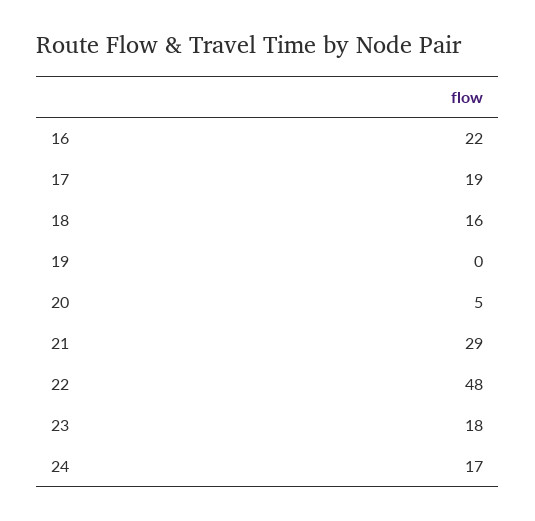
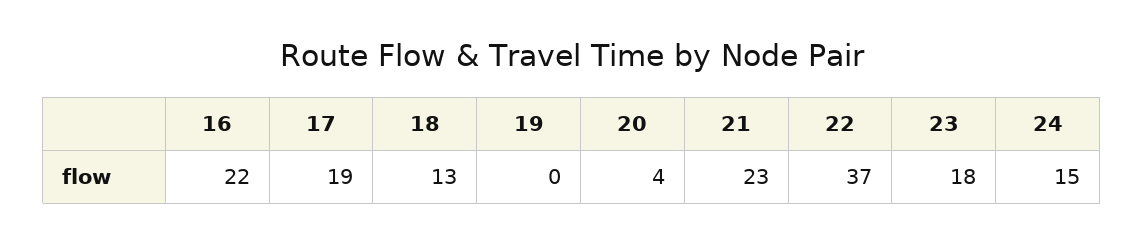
18: 16 -> 13
20: 5 -> 4
21: 29 -> 23
22: 48 -> 37
24: 17 -> 15

